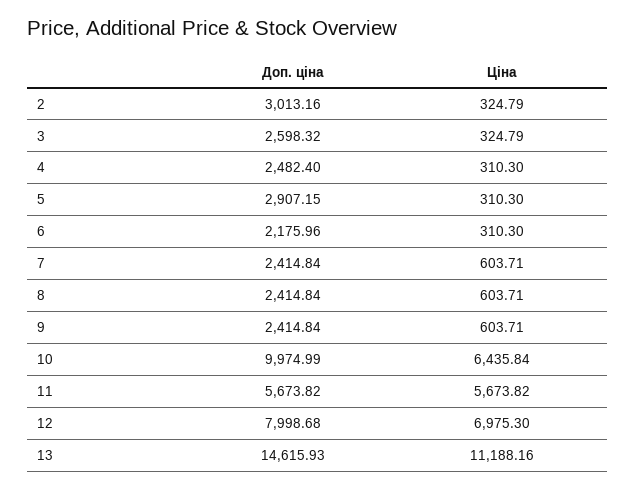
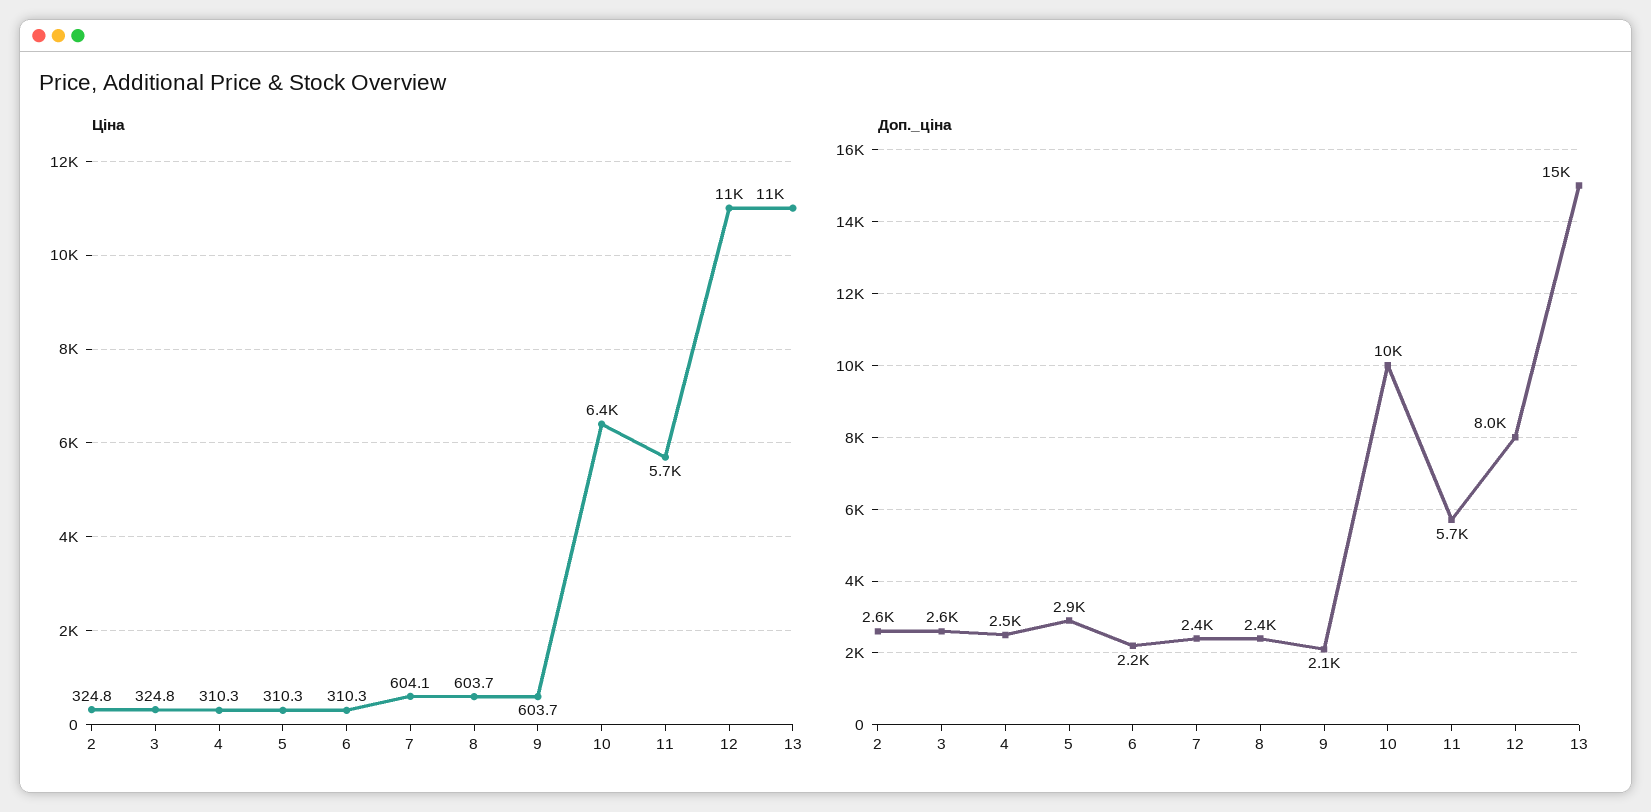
Доп. ціна, 2: 3013.16 -> 2600
Ціна, 7: 603.71 -> 604.1
Доп. ціна, 9: 2414.84 -> 2100
Ціна, 12: 6975.3 -> 11000

